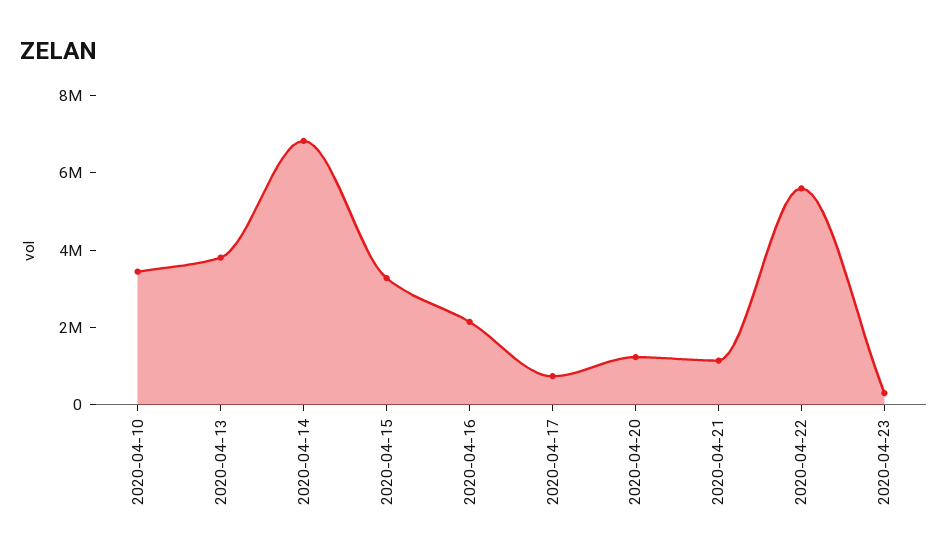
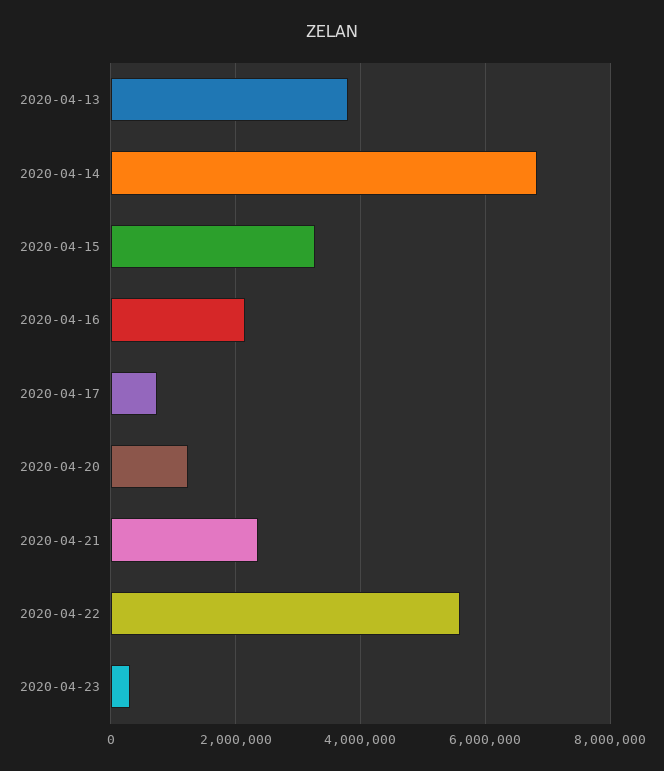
2020-04-10: 3500000 -> none
2020-04-21: 1000000 -> 2400000

